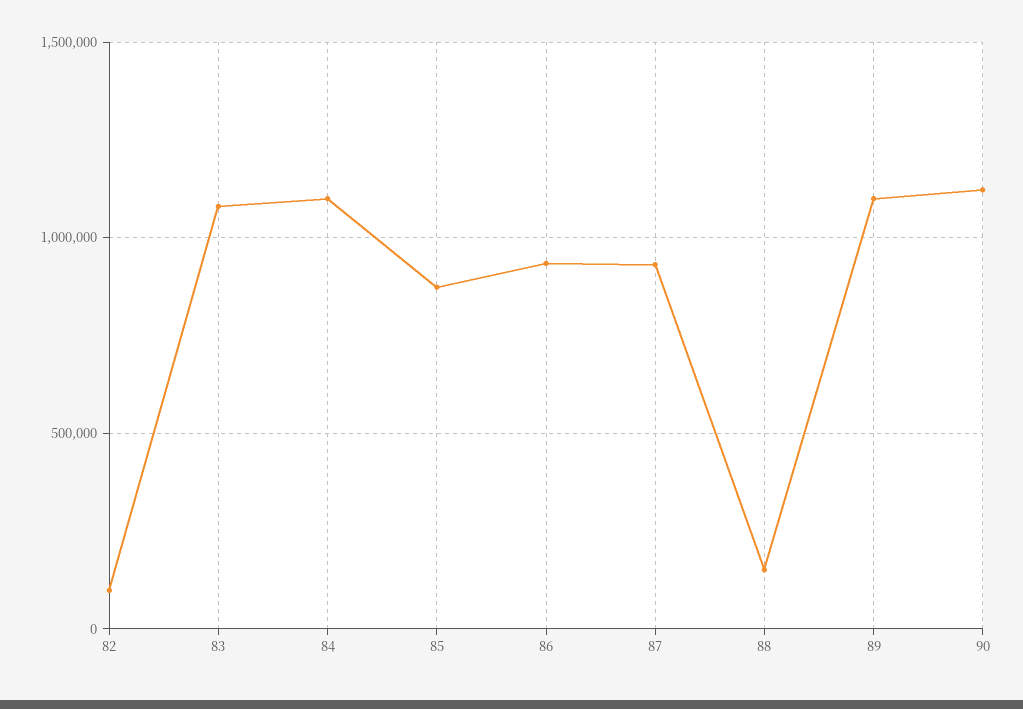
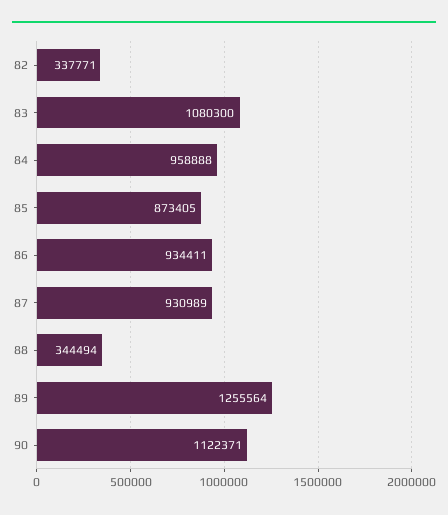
82: 100000 -> 337771
84: 1100000 -> 958888
88: 150000 -> 344494
89: 1100000 -> 1255564

